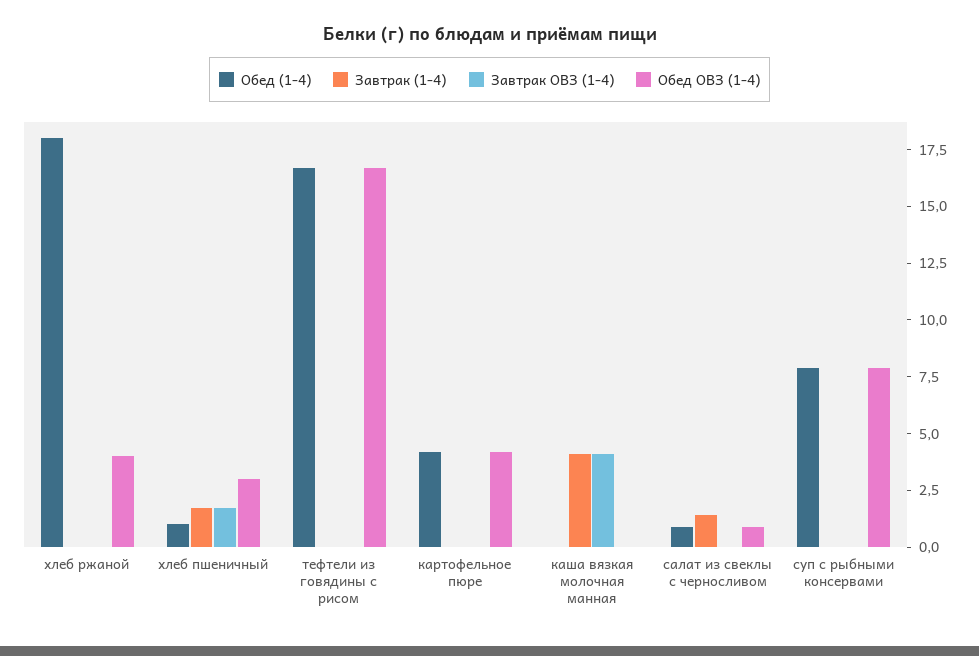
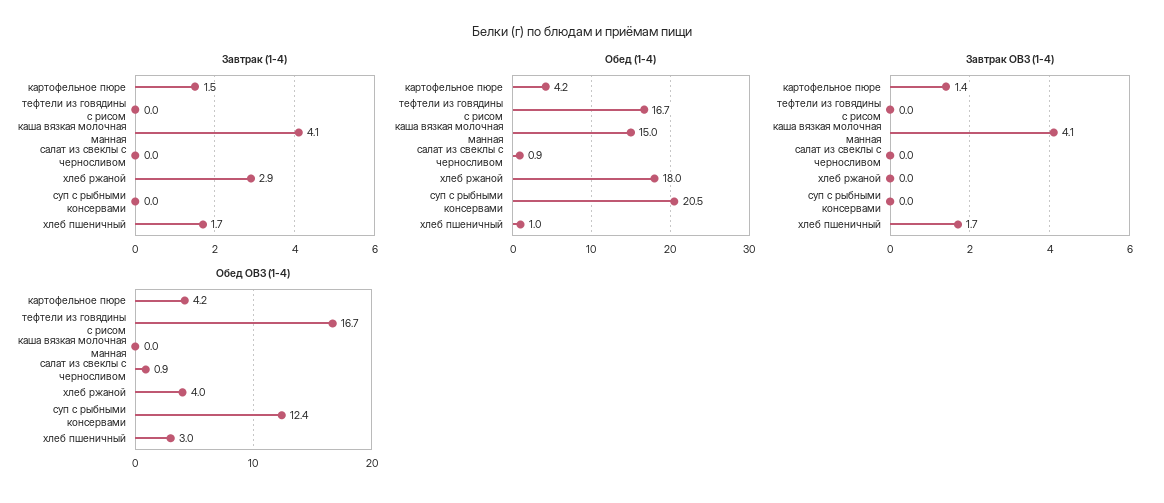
Завтрак (1-4), хлеб ржаной: 0 -> 2.9
Завтрак (1-4), картофельное пюре: 0 -> 1.5
Завтрак ОВЗ (1-4), картофельное пюре: 0 -> 1.4
Обед (1-4), каша вязкая молочная манная: 0 -> 15
Завтрак (1-4), салат из свеклы с черносливом: 1.5 -> 0
Обед (1-4), суп с рыбными консервами: 8 -> 20.5
Обед ОВЗ (1-4), суп с рыбными консервами: 8 -> 12.4

